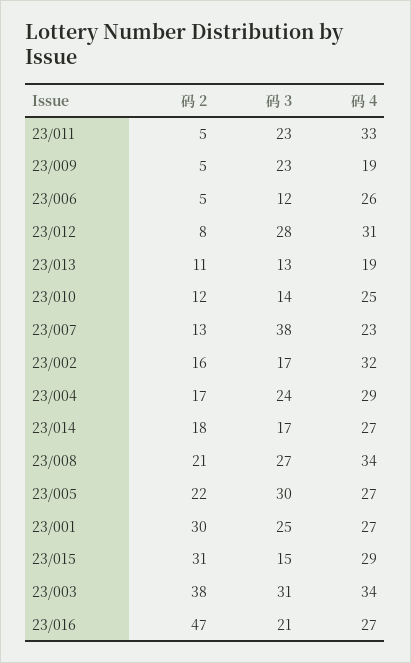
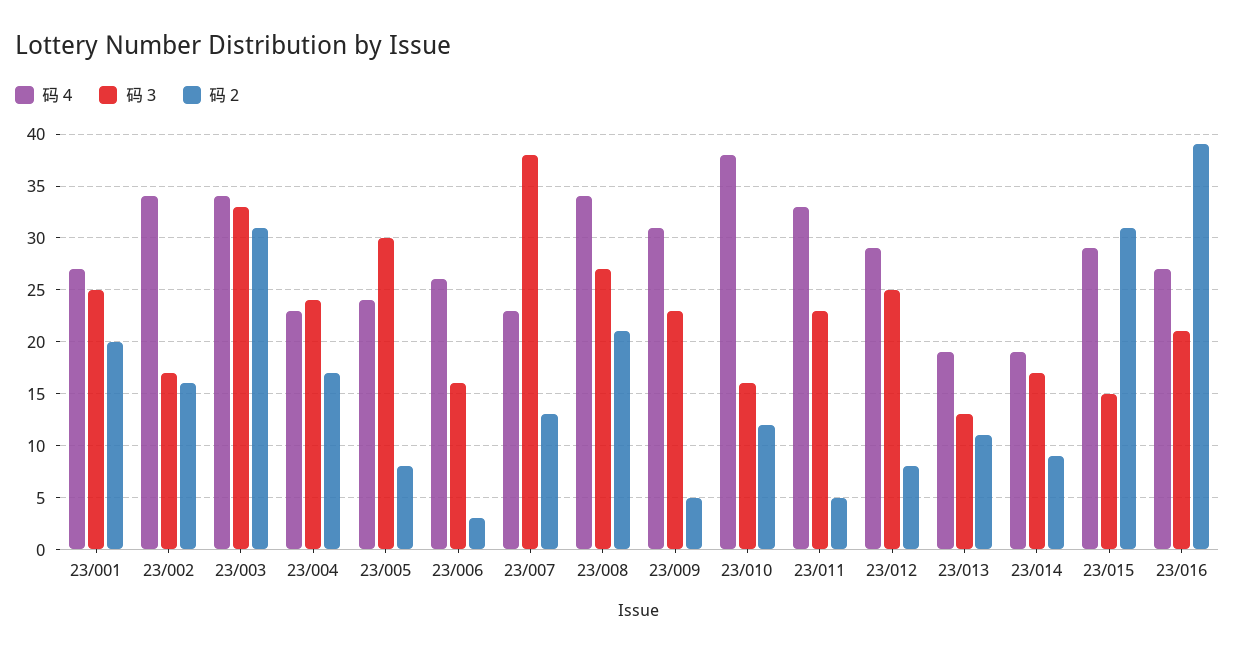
码 4, 23/009: 19 -> 31
码 2, 23/006: 5 -> 3
码 3, 23/006: 12 -> 16
码 3, 23/012: 28 -> 25
码 4, 23/012: 31 -> 29
码 3, 23/010: 14 -> 16
码 4, 23/010: 25 -> 38
码 4, 23/002: 32 -> 34
码 4, 23/004: 29 -> 23
码 2, 23/014: 18 -> 9
码 4, 23/014: 27 -> 19
码 2, 23/005: 22 -> 8
码 4, 23/005: 27 -> 24
码 2, 23/001: 30 -> 20
码 2, 23/003: 38 -> 31
码 3, 23/003: 31 -> 33
码 2, 23/016: 47 -> 39

